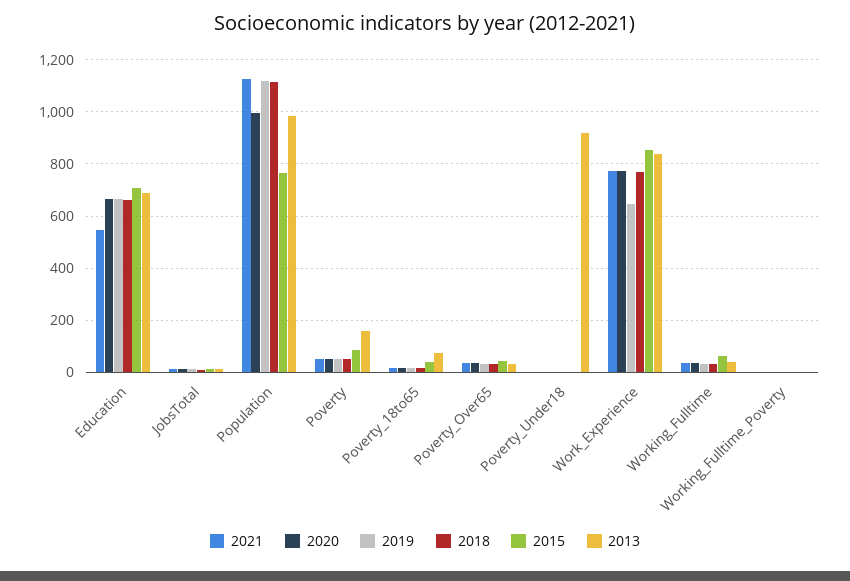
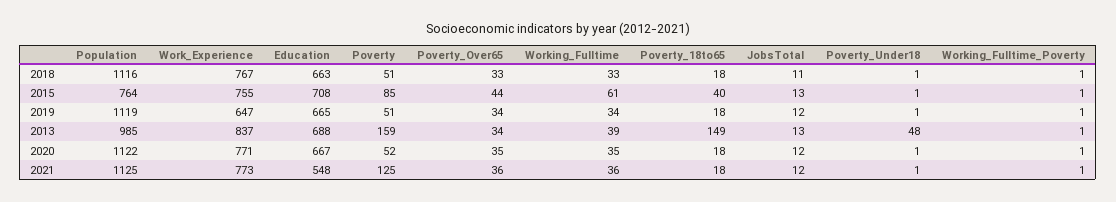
2020, Population: 1000 -> 1122
2021, Poverty: 50 -> 125
2013, Poverty_18to65: 75 -> 149
2013, Poverty_Under18: 925 -> 48
2015, Work_Experience: 850 -> 755

